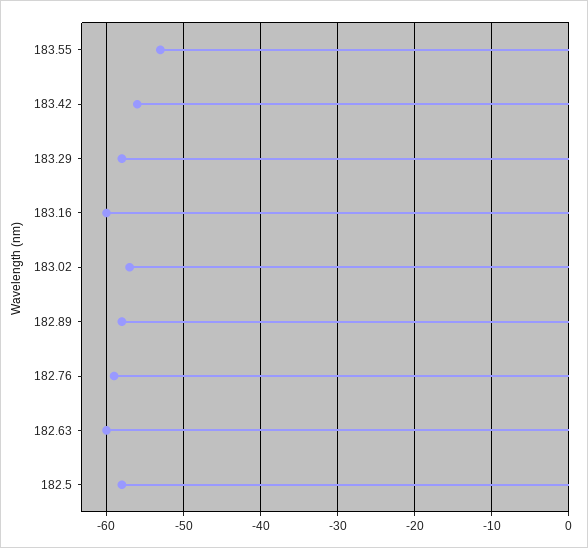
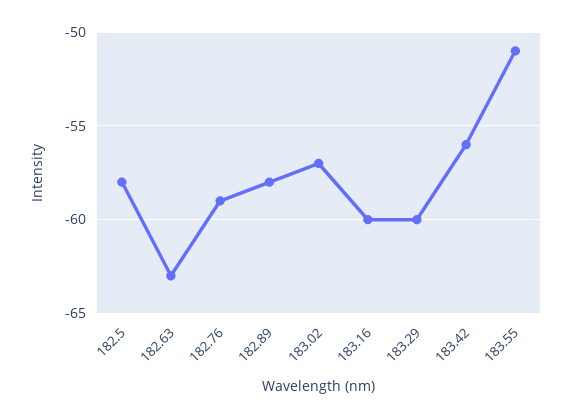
183.55: -53 -> -51
183.29: -58 -> -60
182.63: -60 -> -63

